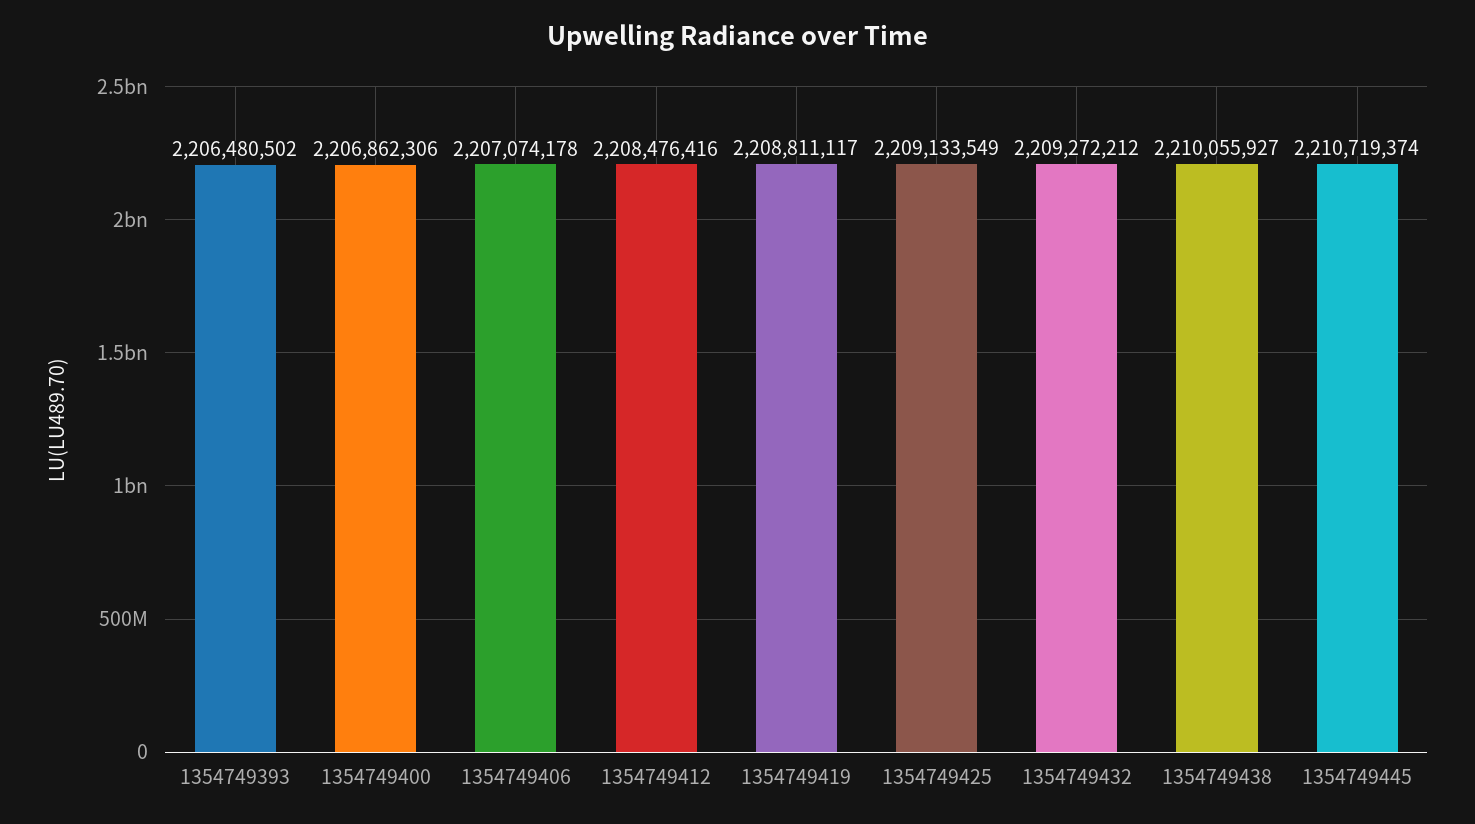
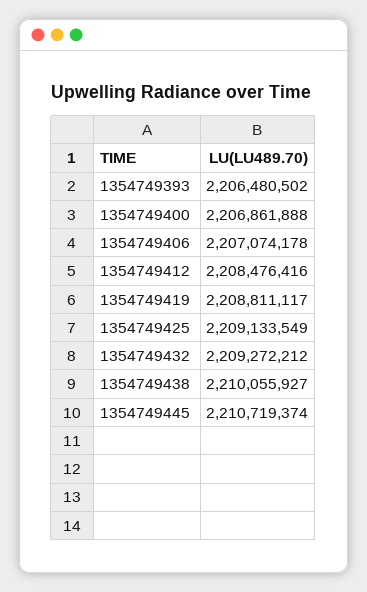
1354749400: 2206862306 -> 2206861888

